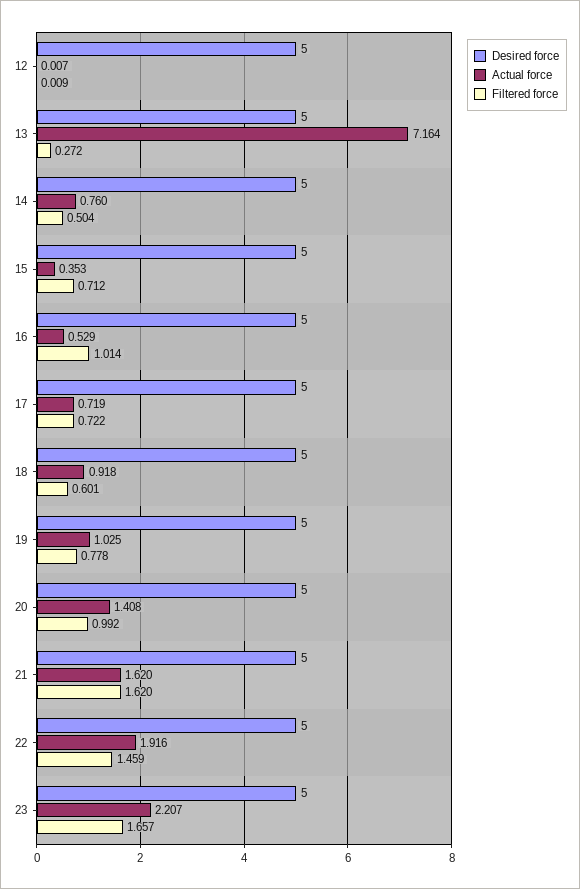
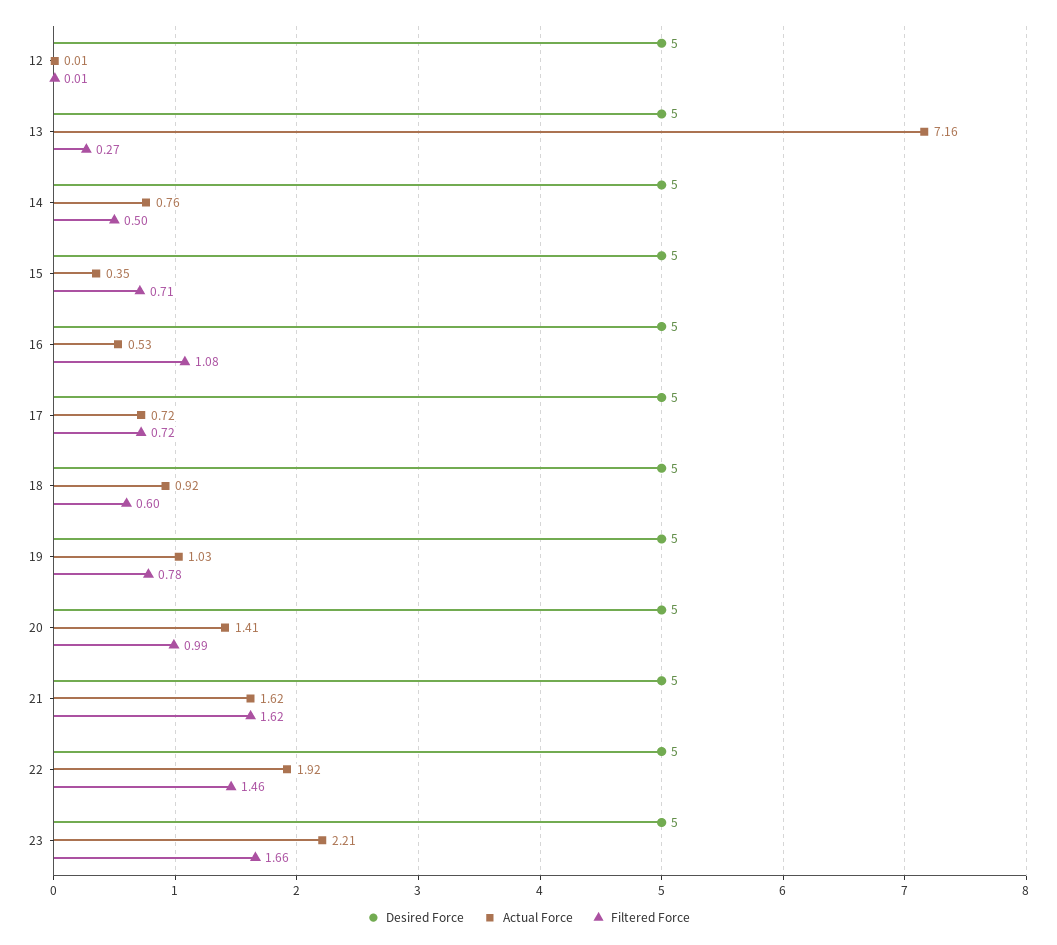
Filtered force, 16: 1.014 -> 1.08

